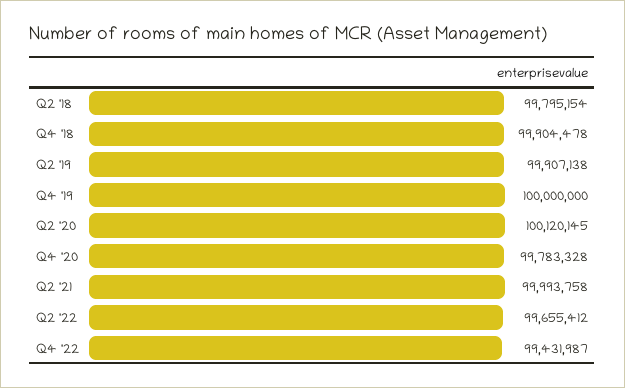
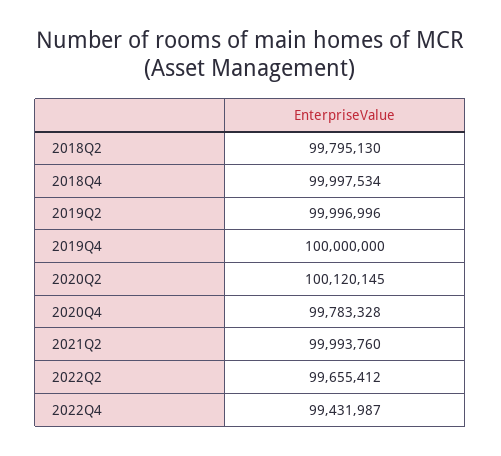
Q2 '18: 99795154 -> 99795130
Q4 '18: 99904478 -> 99997534
Q2 '19: 99907138 -> 99996996
Q2 '21: 99993758 -> 99993760

